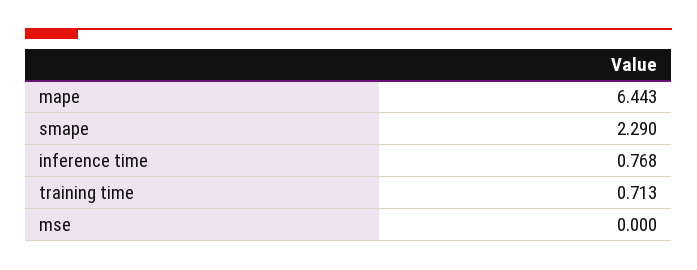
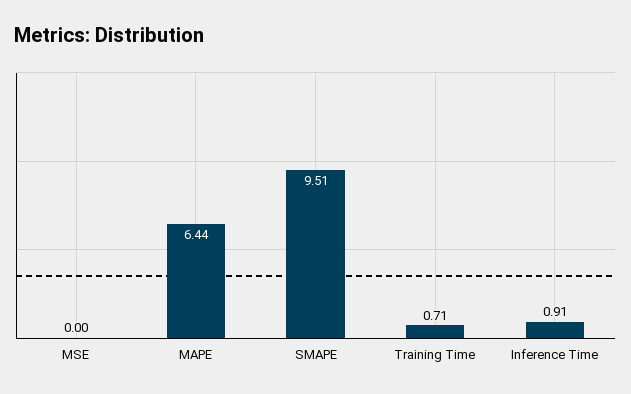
smape: 2.29 -> 9.51
inference time: 0.768 -> 0.91

